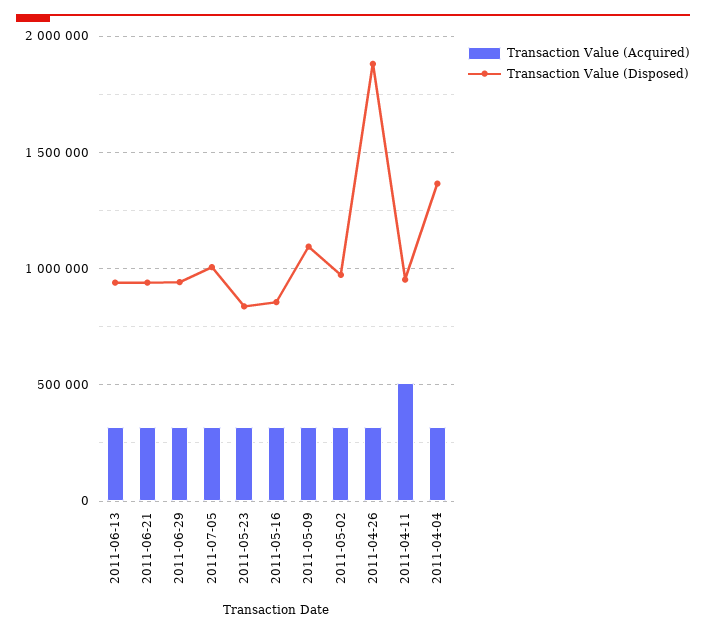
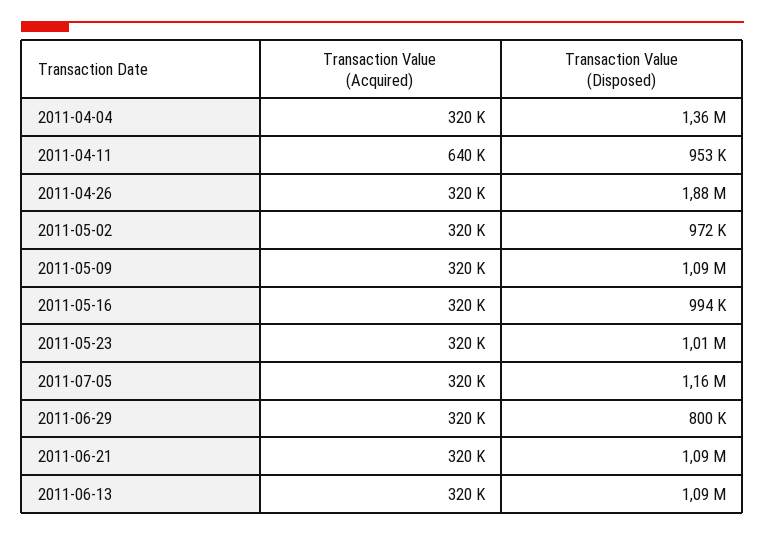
Transaction Value (Disposed), 2011-06-13: 950000 -> 1090000
Transaction Value (Disposed), 2011-06-21: 950000 -> 1090000
Transaction Value (Disposed), 2011-06-29: 950000 -> 800000
Transaction Value (Disposed), 2011-07-05: 1000000 -> 1160000
Transaction Value (Disposed), 2011-05-23: 850000 -> 1010000
Transaction Value (Disposed), 2011-05-16: 850000 -> 994000
Transaction Value (Acquired), 2011-04-11: 500000 -> 640000

